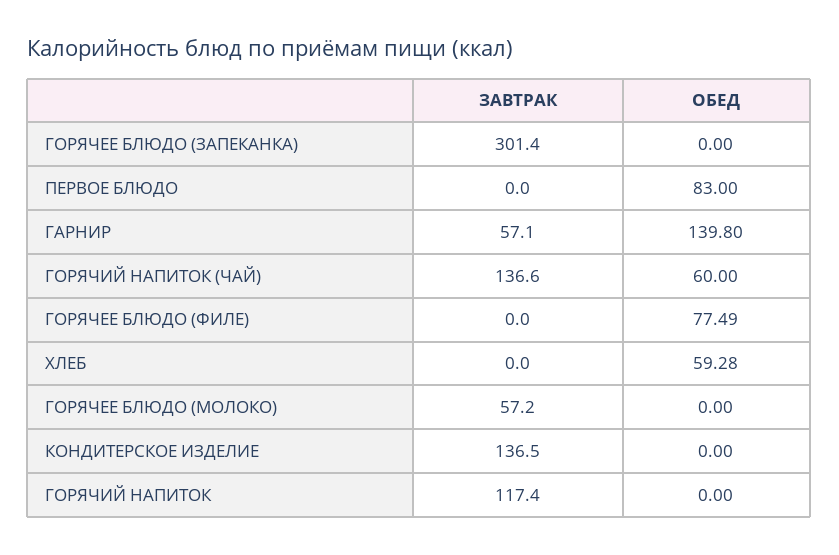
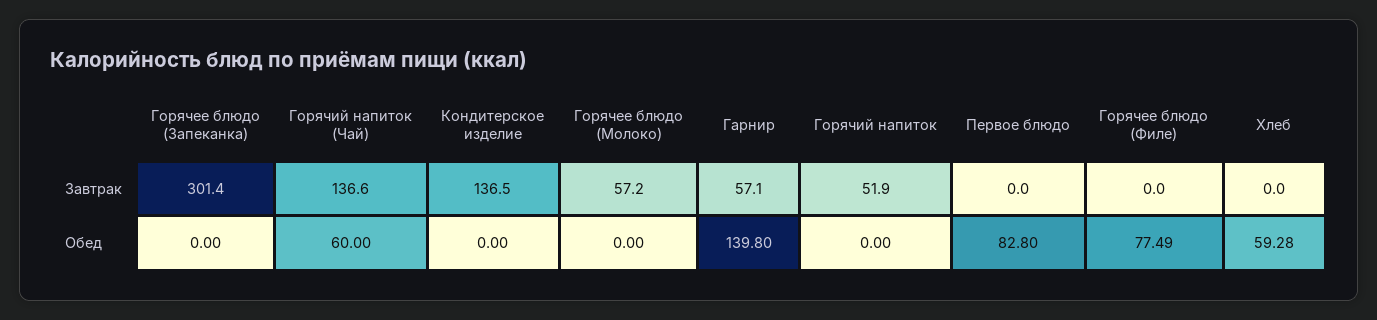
ОБЕД, ПЕРВОЕ БЛЮДО: 83 -> 82.8
ЗАВТРАК, ГОРЯЧИЙ НАПИТОК: 117.4 -> 51.9

